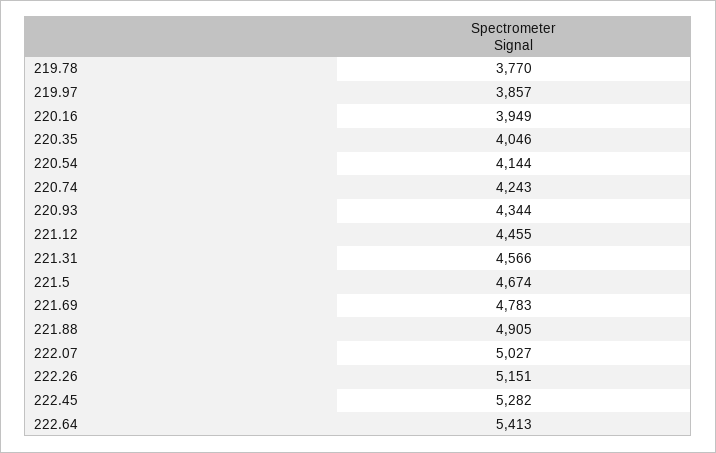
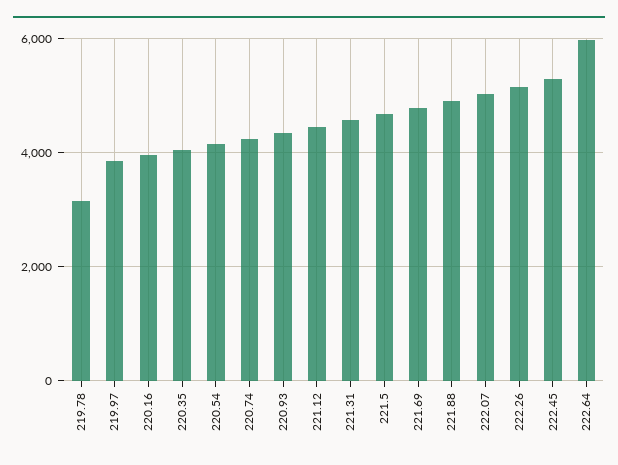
219.78: 3770 -> 3200
222.64: 5413 -> 6000

